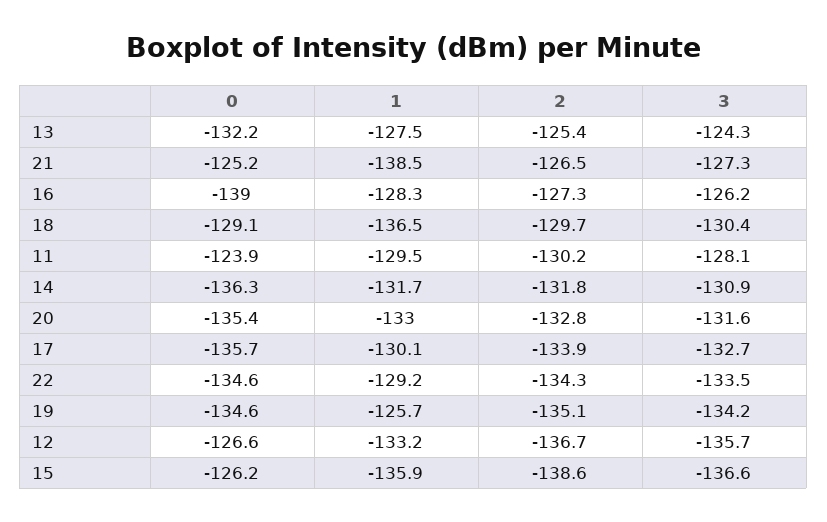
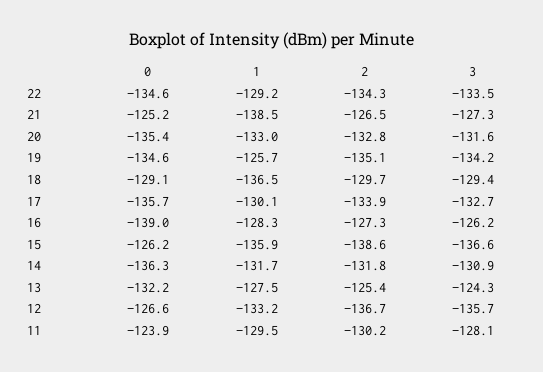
3, 18: -130.4 -> -129.4

